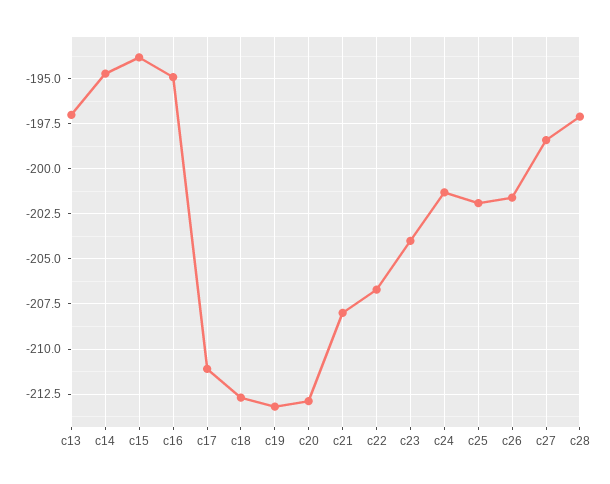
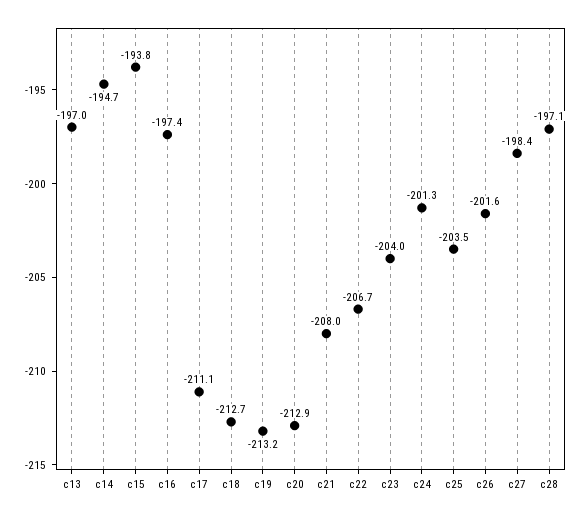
c16: -195 -> -197.4
c25: -202 -> -203.5

